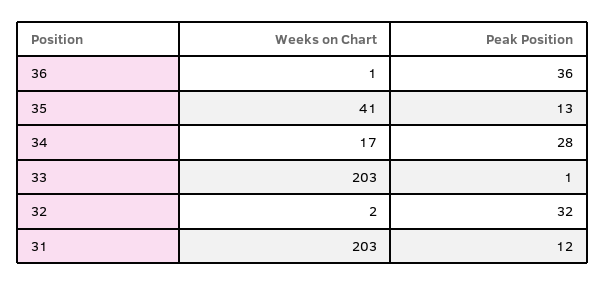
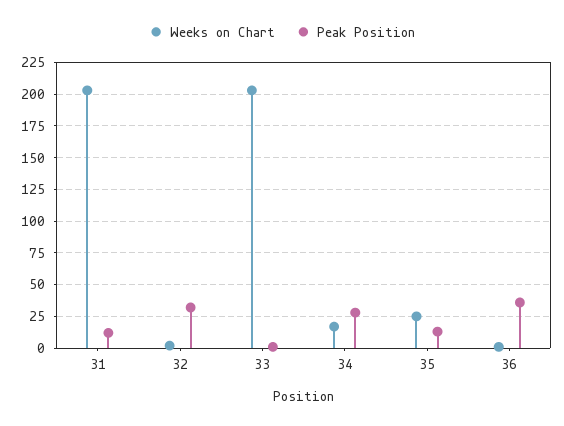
Weeks on Chart, 35: 41 -> 25

